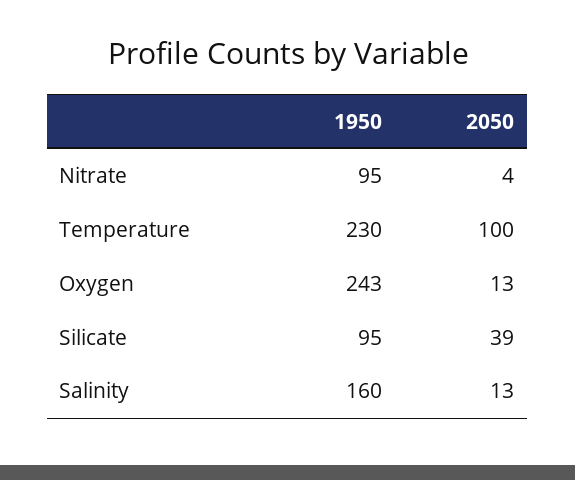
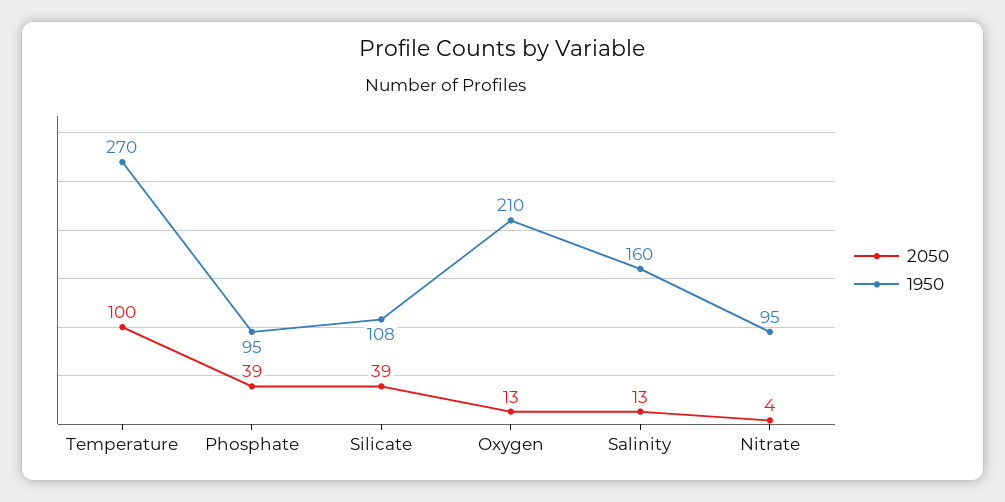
1950, Temperature: 230 -> 270
1950, Oxygen: 243 -> 210
1950, Silicate: 95 -> 108
2050, Phosphate: none -> 39
1950, Phosphate: none -> 95

